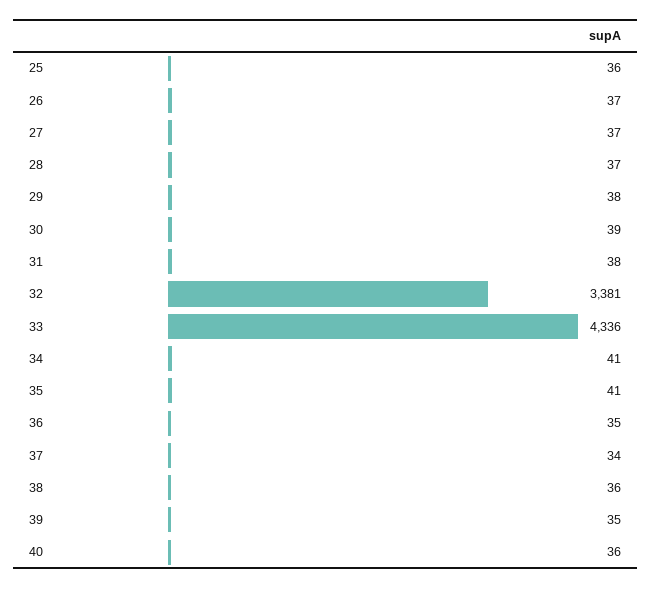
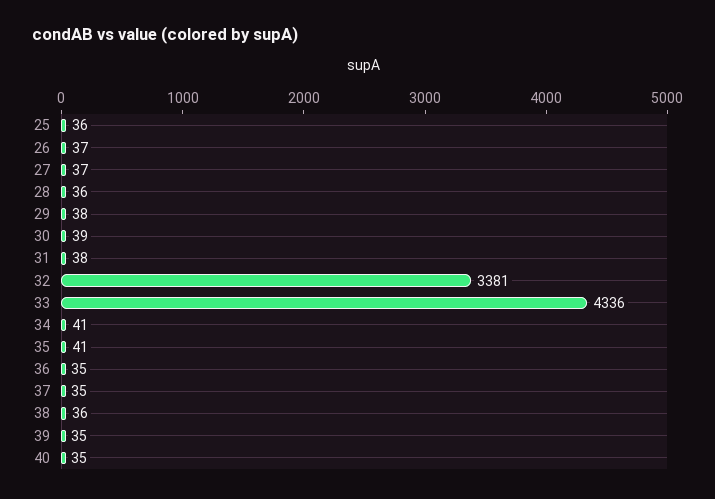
28: 37 -> 36
37: 34 -> 35
40: 36 -> 35

